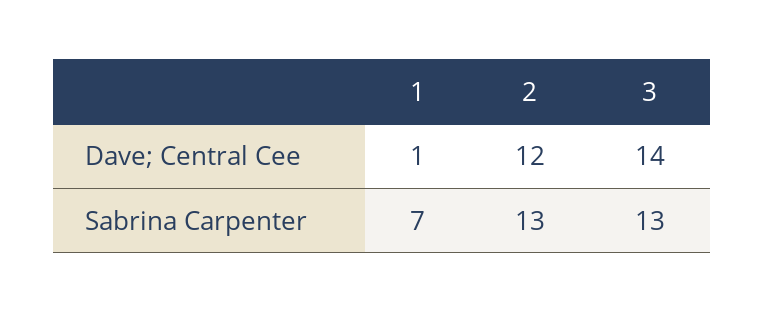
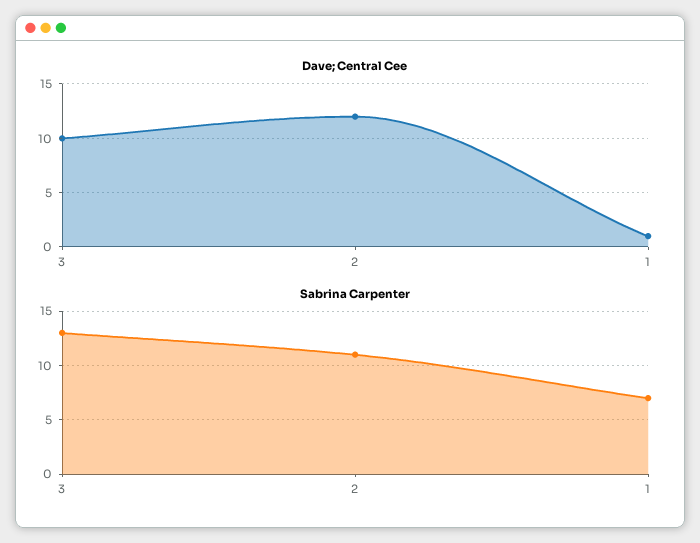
Dave; Central Cee, 3: 14 -> 10
Sabrina Carpenter, 2: 13 -> 11

